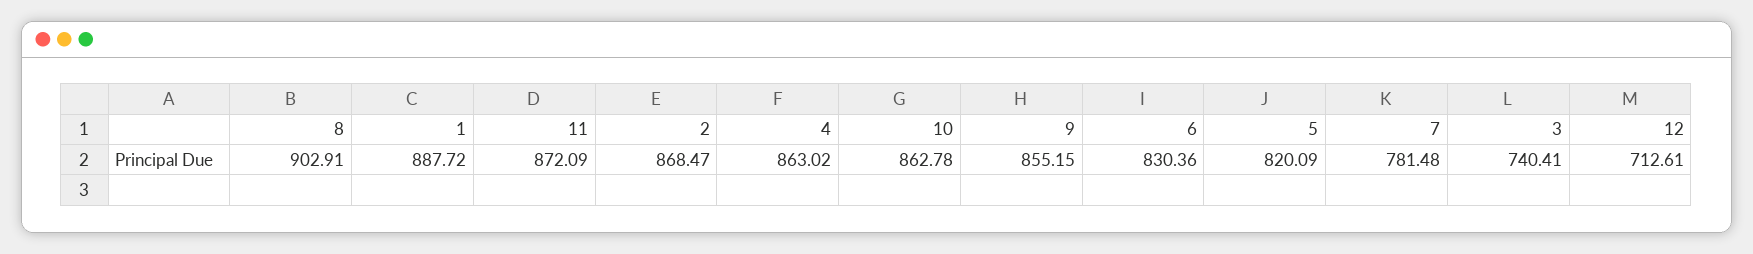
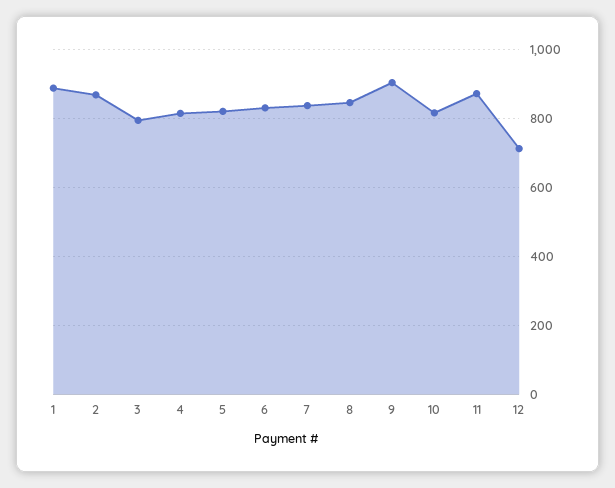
8: 902.91 -> 840
4: 863.02 -> 820
10: 862.78 -> 820
9: 855.15 -> 900
7: 781.48 -> 840
3: 740.41 -> 800

